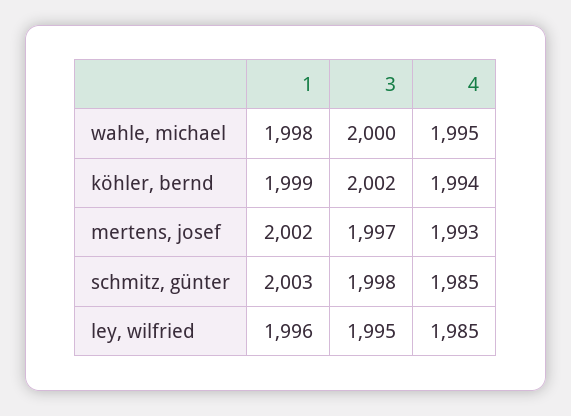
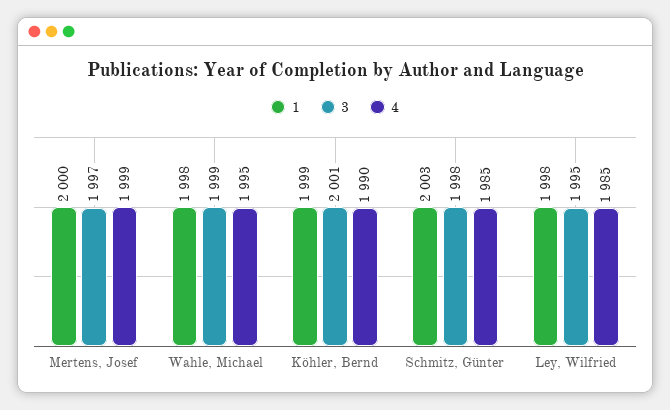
3, wahle, michael: 2000 -> 1999
3, köhler, bernd: 2002 -> 2001
4, köhler, bernd: 1994 -> 1990
1, mertens, josef: 2002 -> 2000
4, mertens, josef: 1993 -> 1999
1, ley, wilfried: 1996 -> 1998

